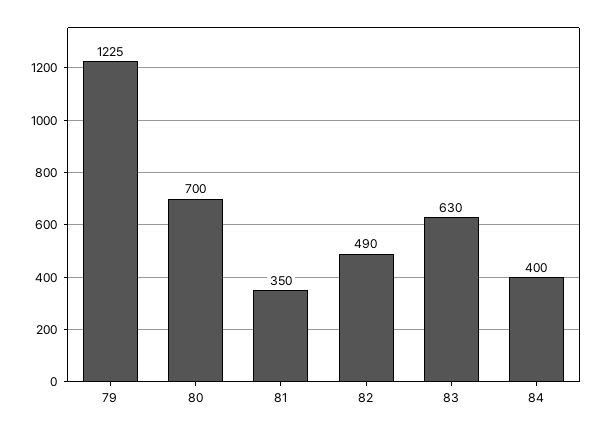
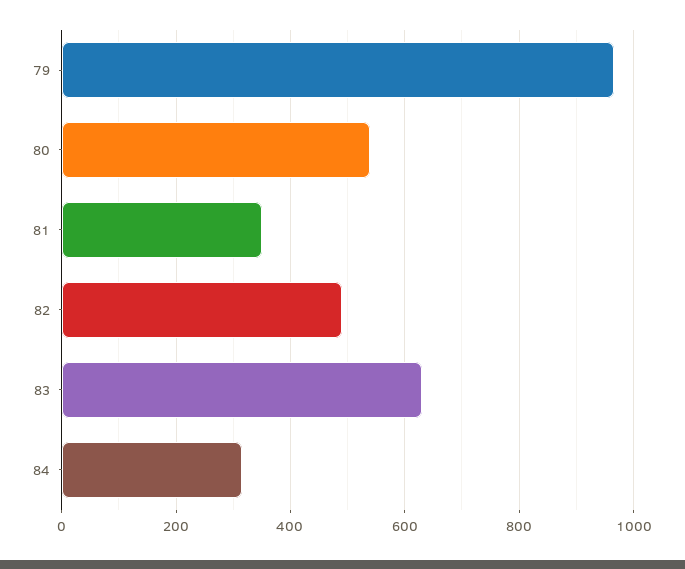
79: 1225 -> 960
80: 700 -> 540
84: 400 -> 320

